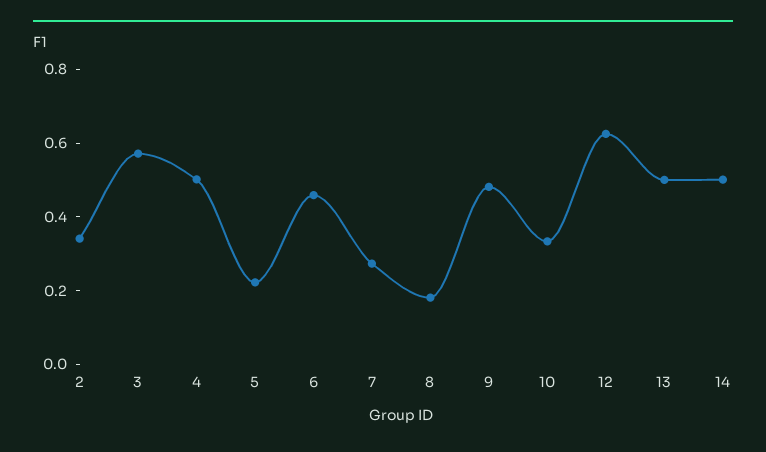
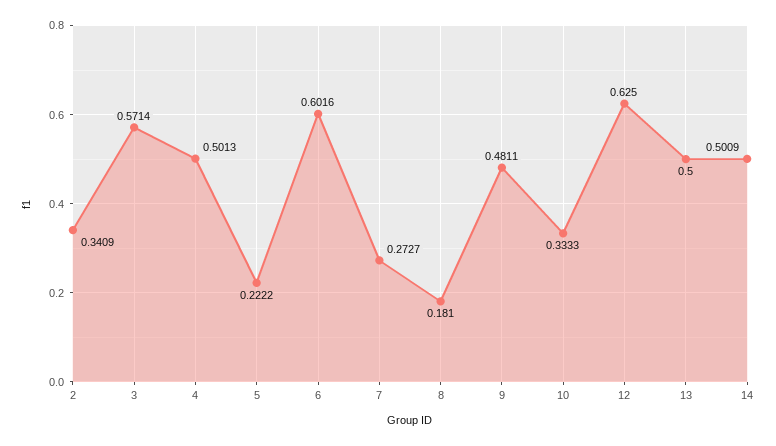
6: 0.45 -> 0.6016

